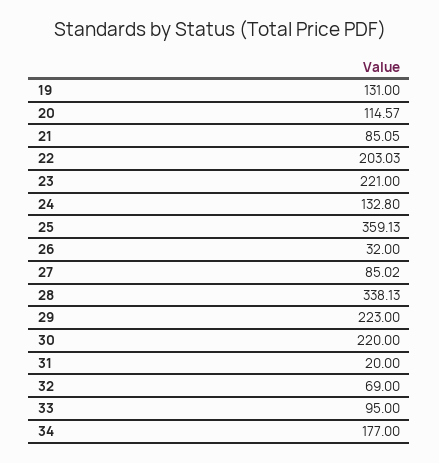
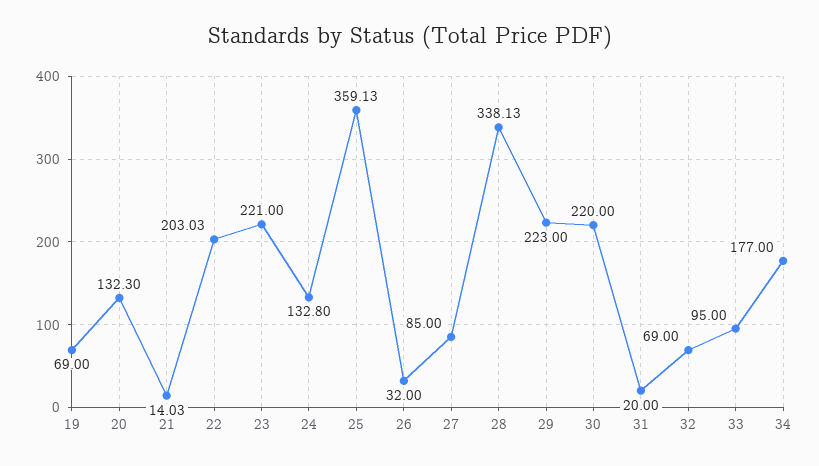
19: 131 -> 69
20: 114.57 -> 132.3
21: 85.05 -> 14.03
27: 85.02 -> 85

